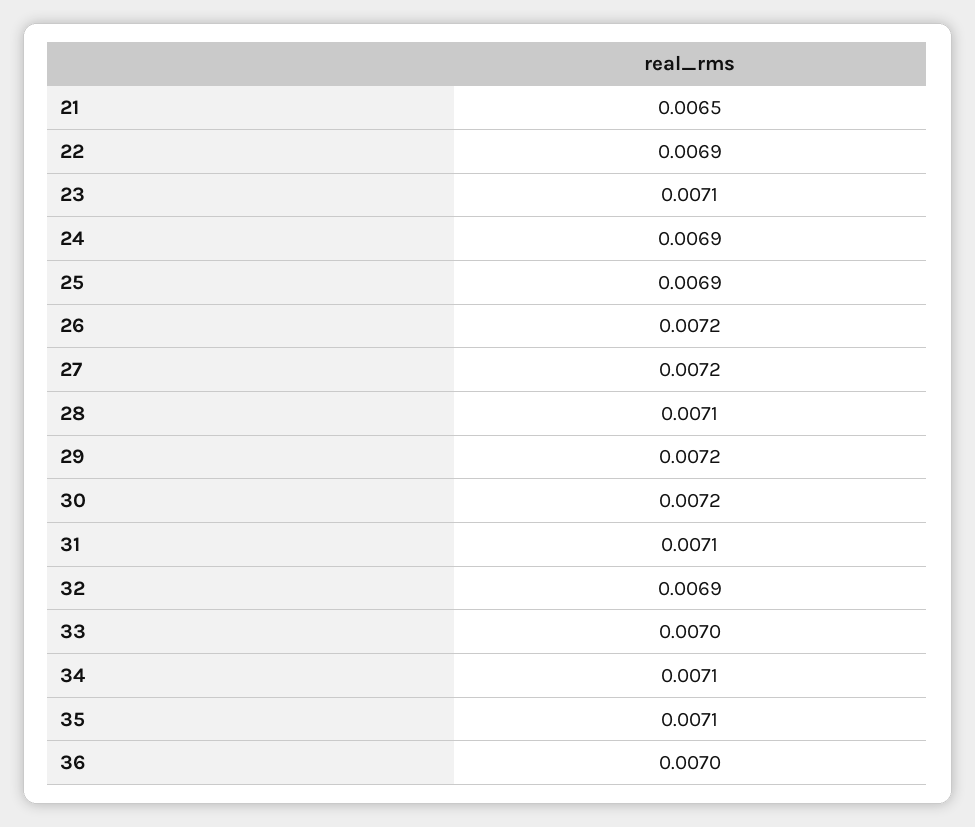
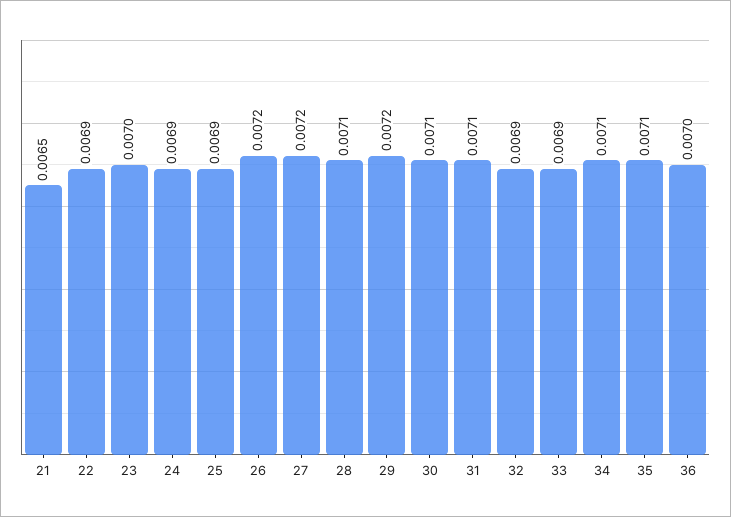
23: 0.0071 -> 0.007
30: 0.0072 -> 0.0071
33: 0.007 -> 0.0069

